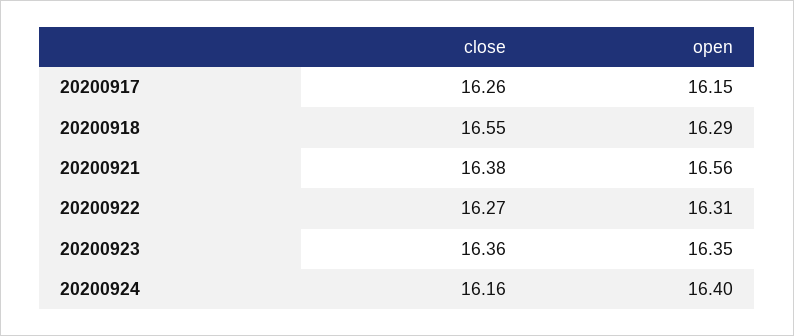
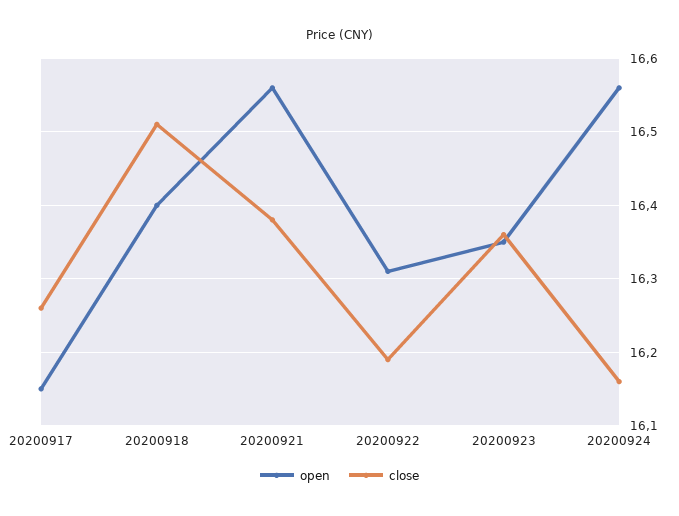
close, 20200918: 16.55 -> 16.51
open, 20200918: 16.29 -> 16.4
close, 20200922: 16.27 -> 16.19
open, 20200924: 16.4 -> 16.56

